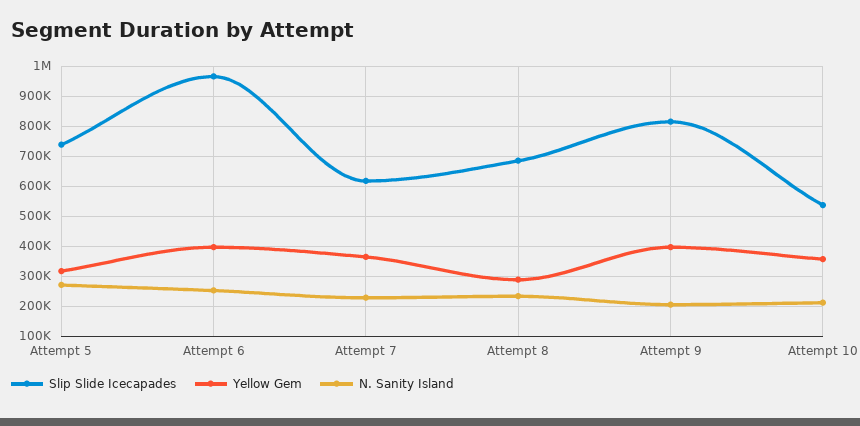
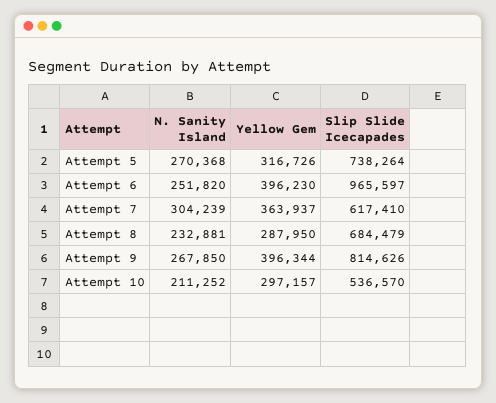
N. Sanity Island, Attempt 7: 225000 -> 304239
N. Sanity Island, Attempt 9: 200000 -> 267850
Yellow Gem, Attempt 10: 350000 -> 297157

